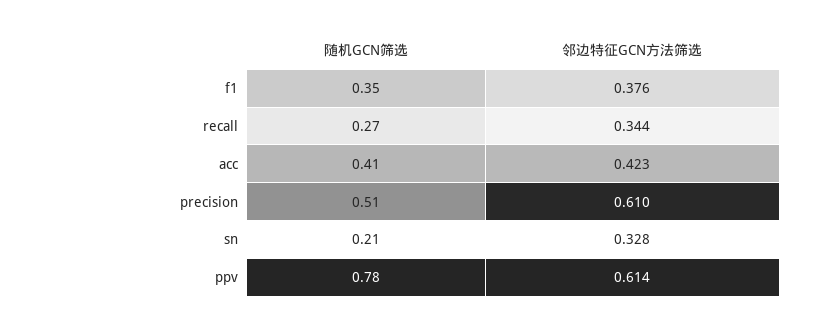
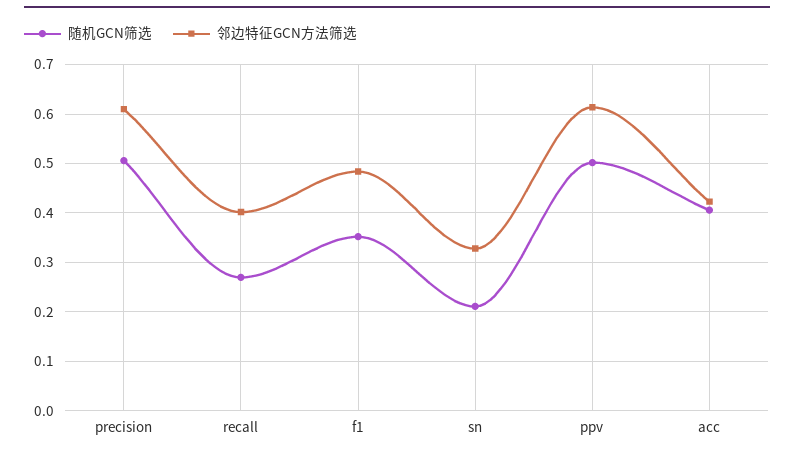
邻边特征GCN方法筛选, f1: 0.376 -> 0.48
邻边特征GCN方法筛选, recall: 0.344 -> 0.4
随机GCN筛选, ppv: 0.78 -> 0.5

